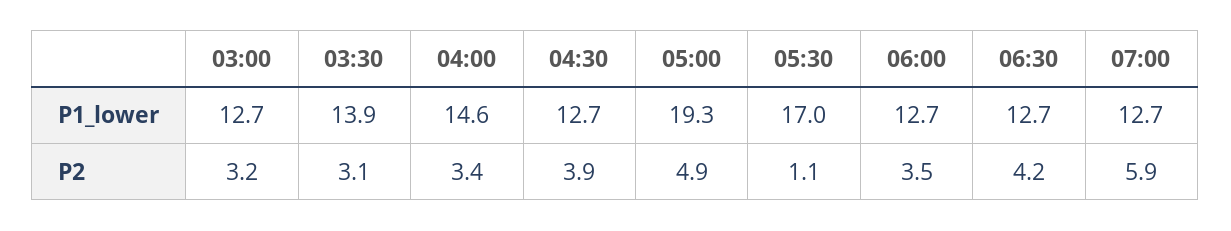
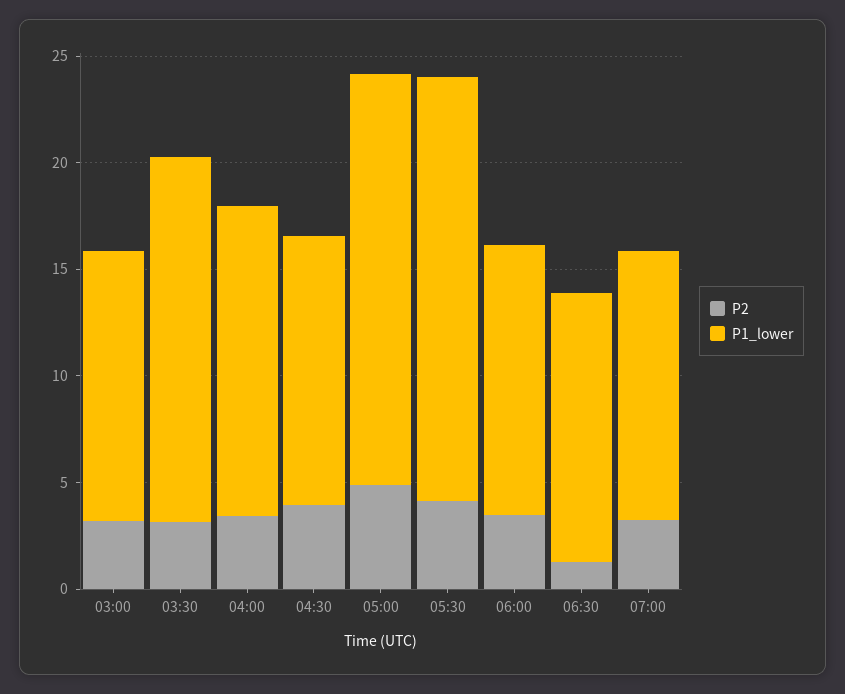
P1_lower, 03:30: 13.9 -> 17
P1_lower, 05:30: 17 -> 20
P2, 05:30: 1.1 -> 4
P2, 06:30: 4.2 -> 1
P2, 07:00: 5.9 -> 3

